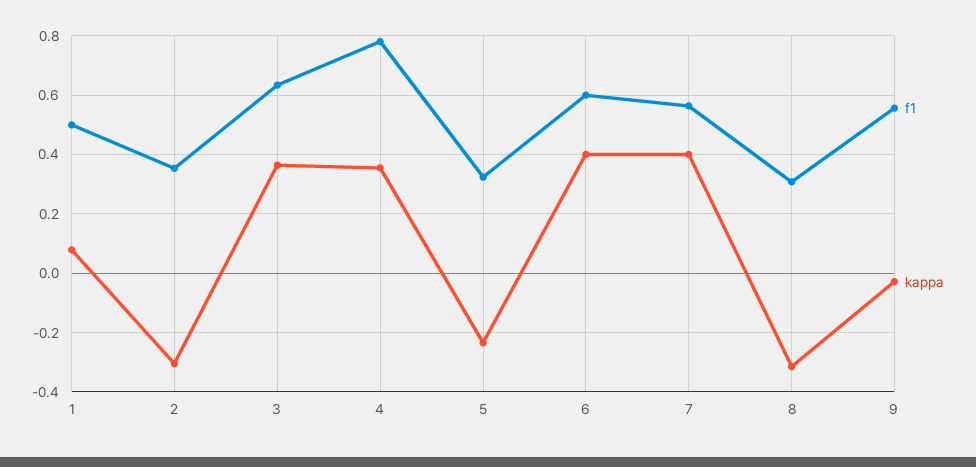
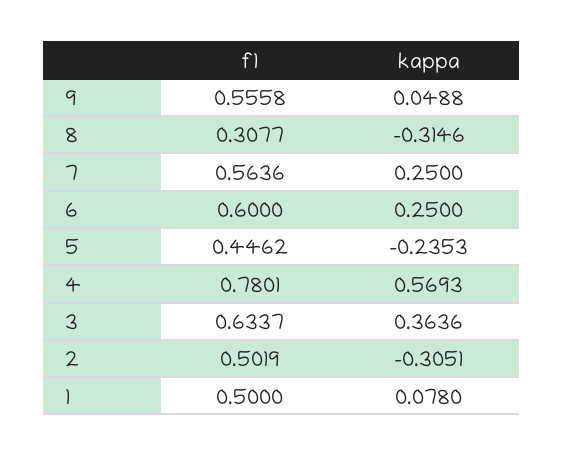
f1, 2: 0.35 -> 0.5019
kappa, 4: 0.35 -> 0.5693
f1, 5: 0.325 -> 0.4462
kappa, 6: 0.4 -> 0.25
kappa, 7: 0.4 -> 0.25
kappa, 9: -0.025 -> 0.0488

